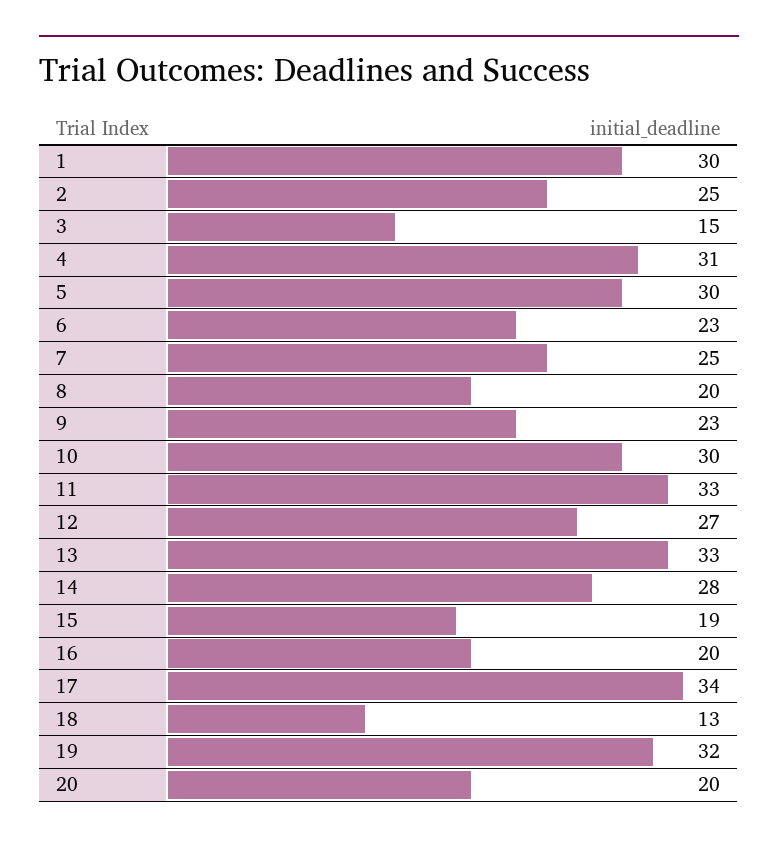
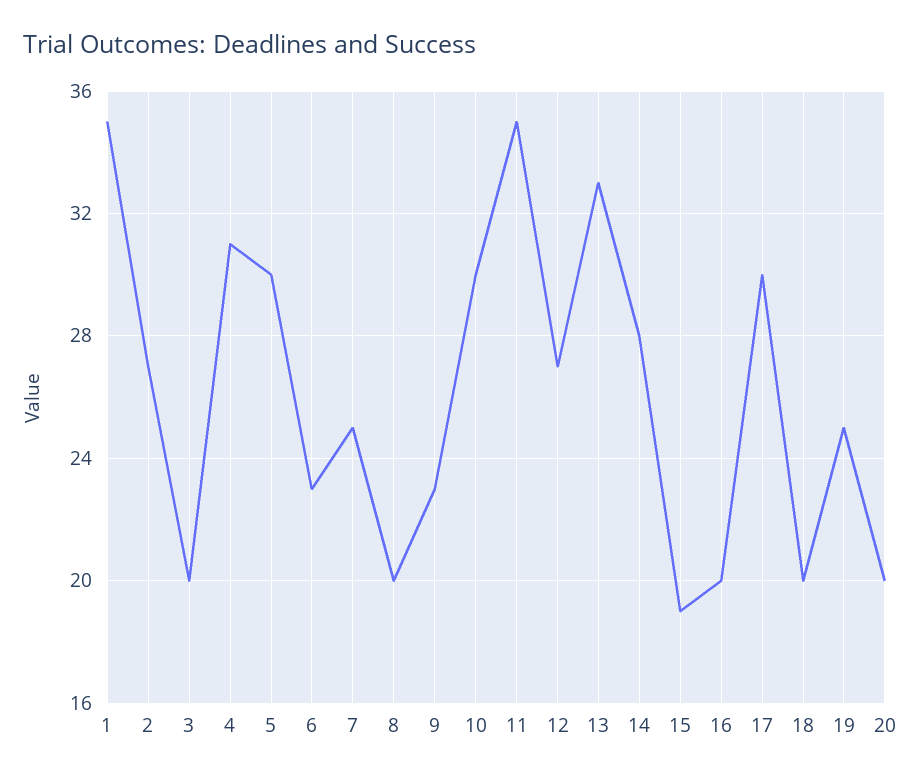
1: 30 -> 35
2: 25 -> 27
3: 15 -> 20
11: 33 -> 35
17: 34 -> 30
18: 13 -> 20
19: 32 -> 25

